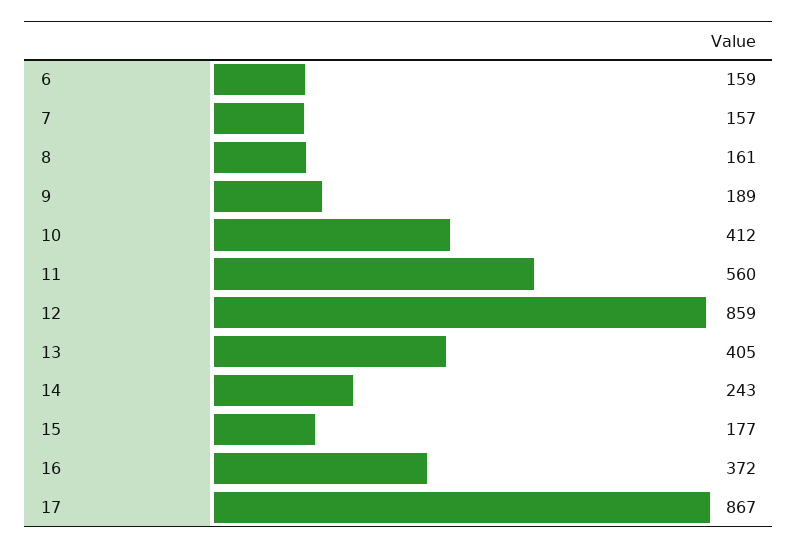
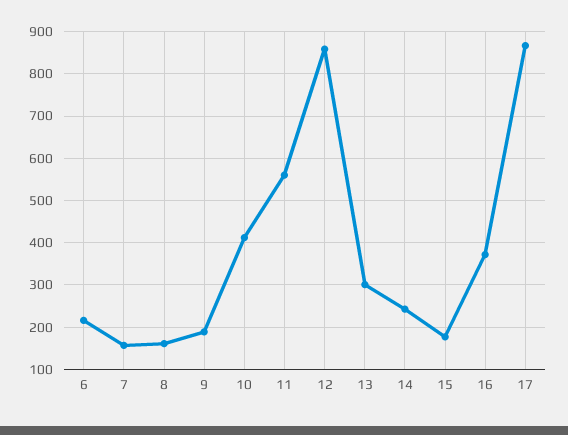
6: 159 -> 220
13: 405 -> 300

